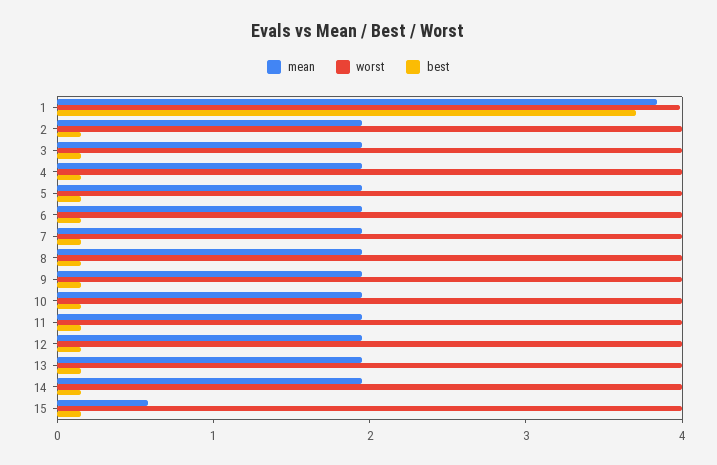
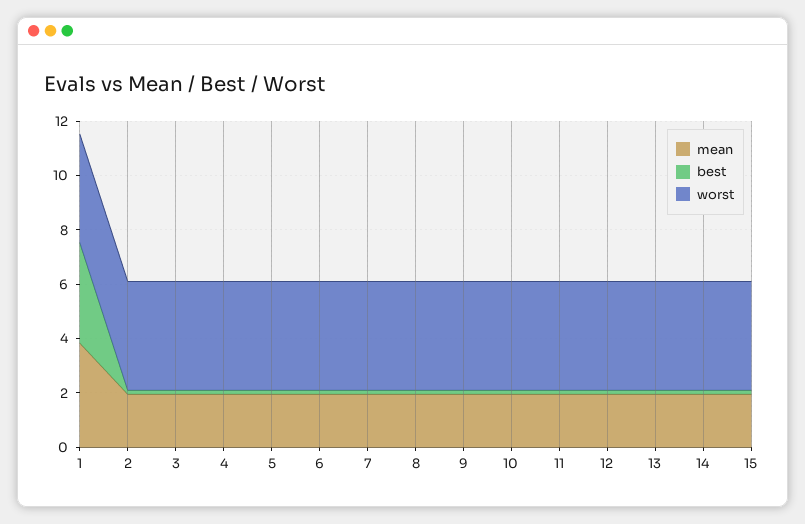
mean, 15: 0.6 -> 2

